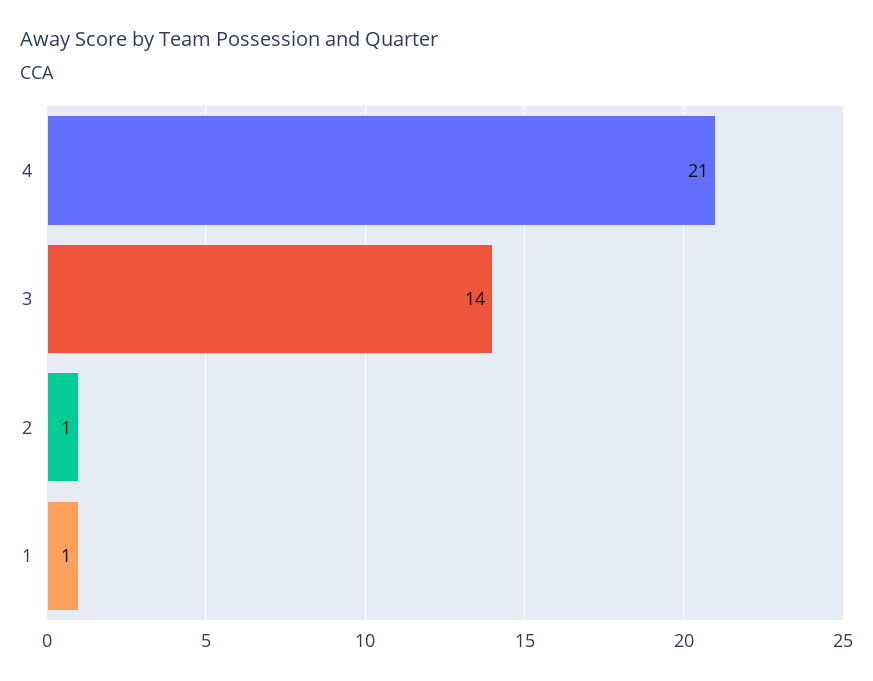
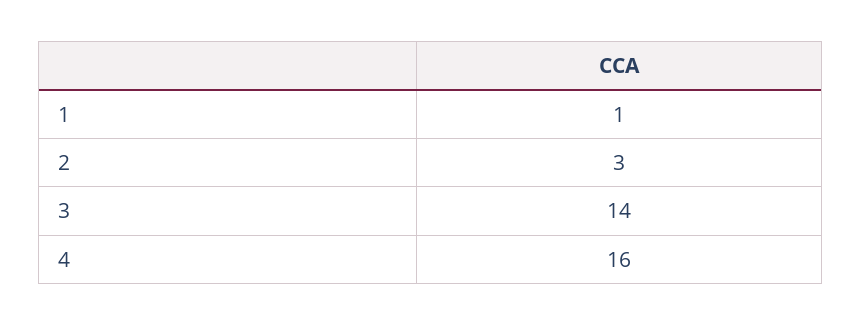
4: 21 -> 16
2: 1 -> 3

